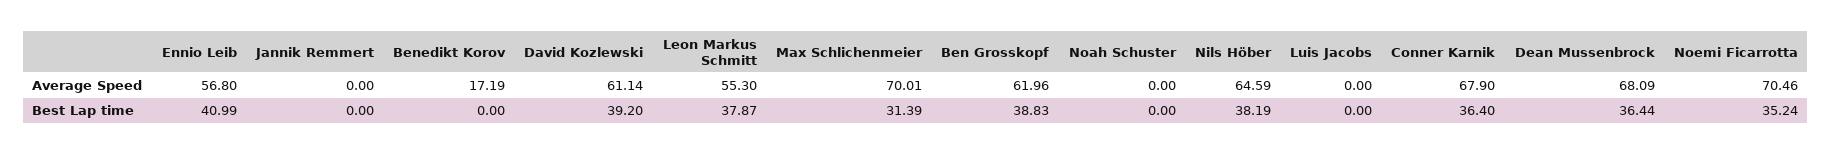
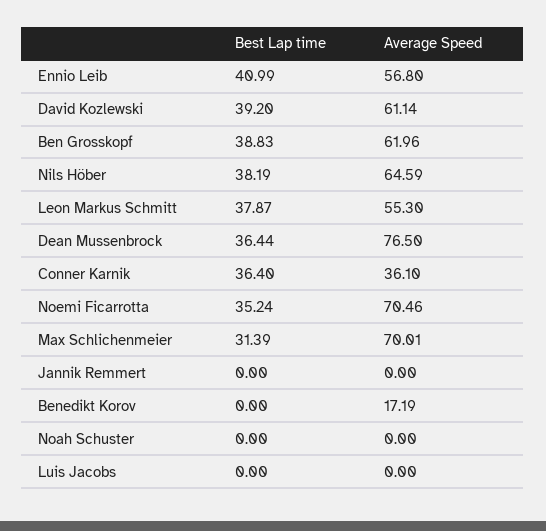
Conner Karnik, Average Speed: 67.9 -> 36.1
Dean Mussenbrock, Average Speed: 68.09 -> 76.5

